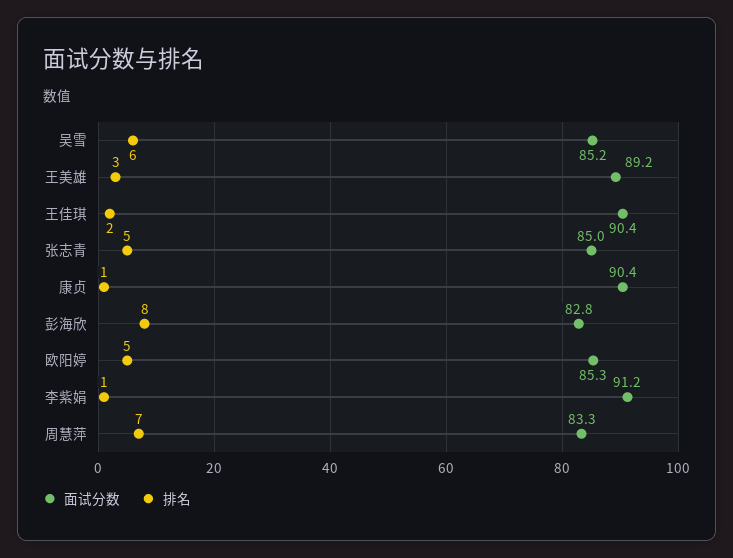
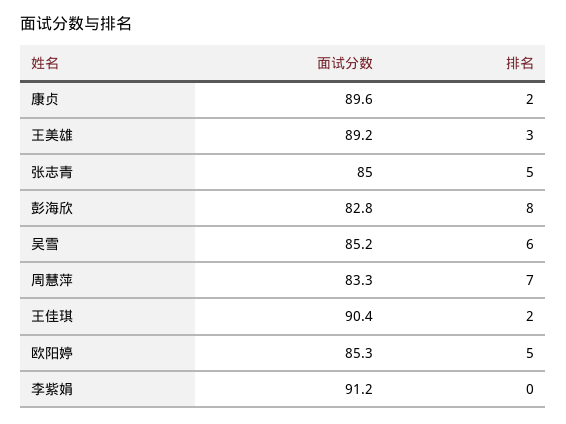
面试分数, 康贞: 90.4 -> 89.6
排名, 康贞: 1 -> 2
排名, 李紫娟: 1 -> 0

